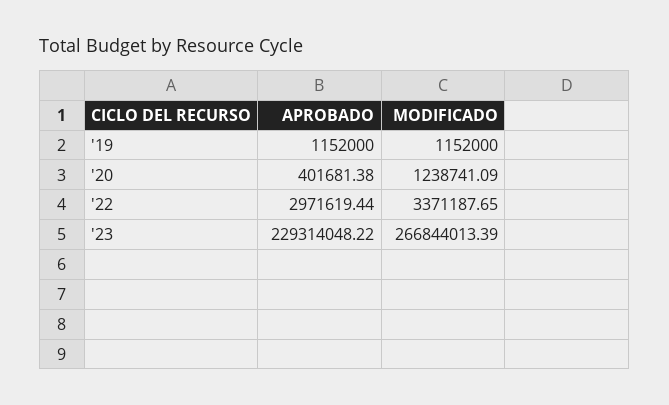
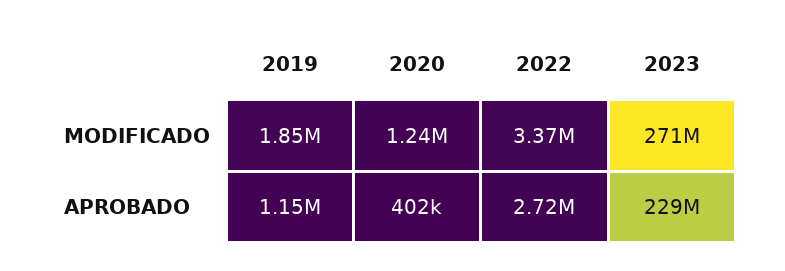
MODIFICADO, '19: 1152000 -> 1850000
APROBADO, '22: 2971619.44 -> 2720000
MODIFICADO, '23: 266844013.39 -> 271000000

